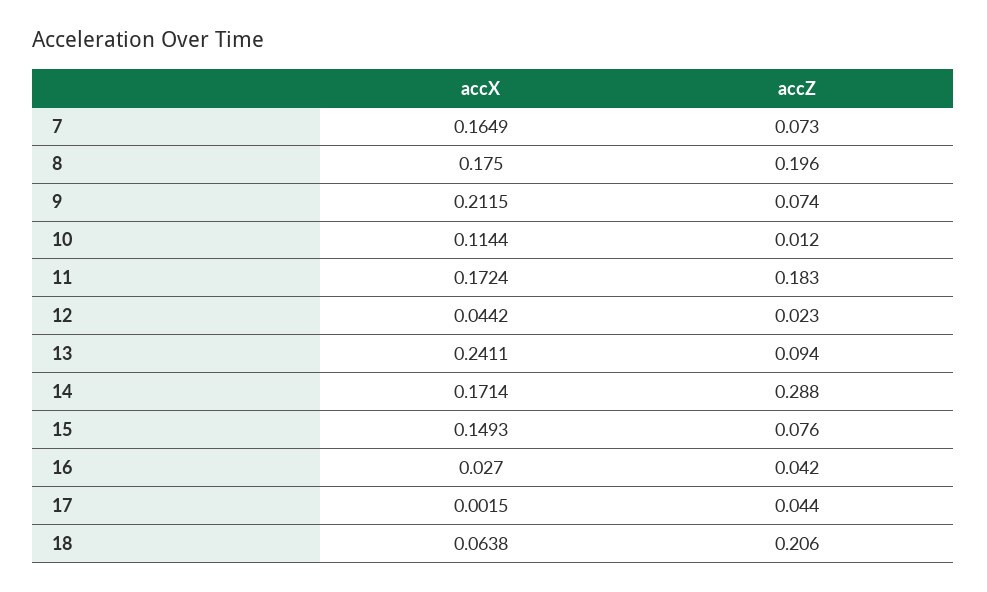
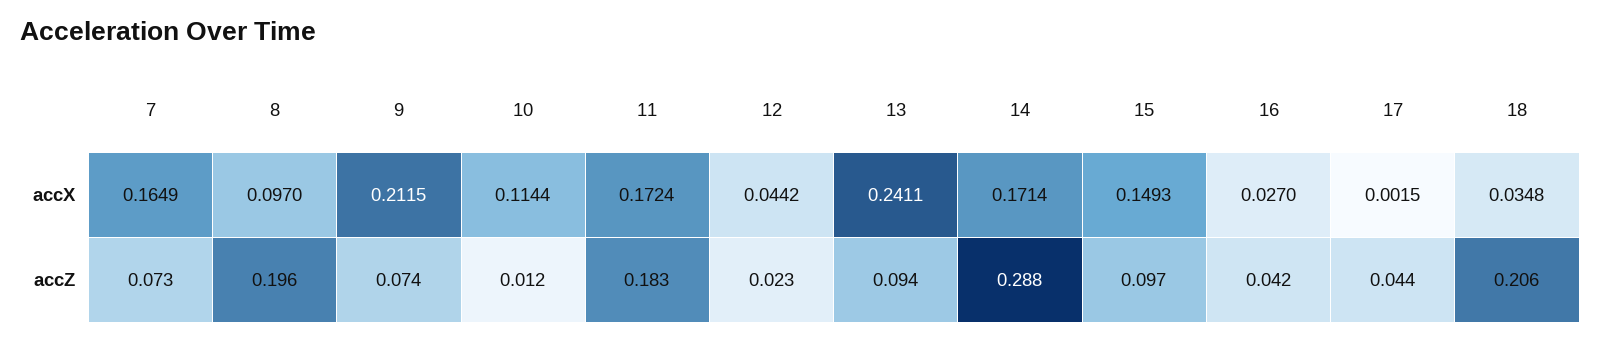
accX, 8: 0.175 -> 0.097
accZ, 15: 0.076 -> 0.097
accX, 18: 0.0638 -> 0.0348

